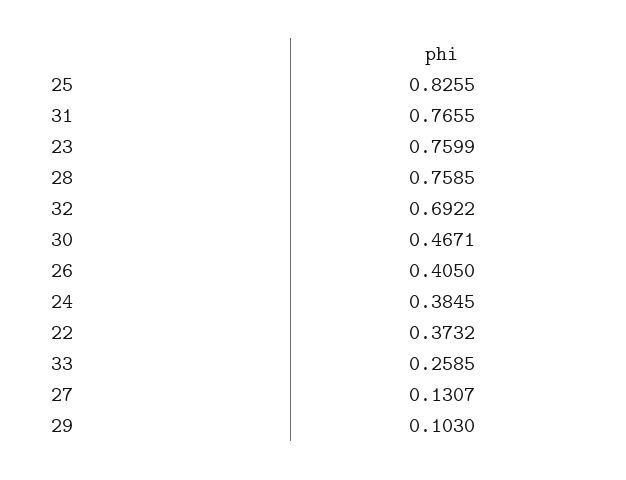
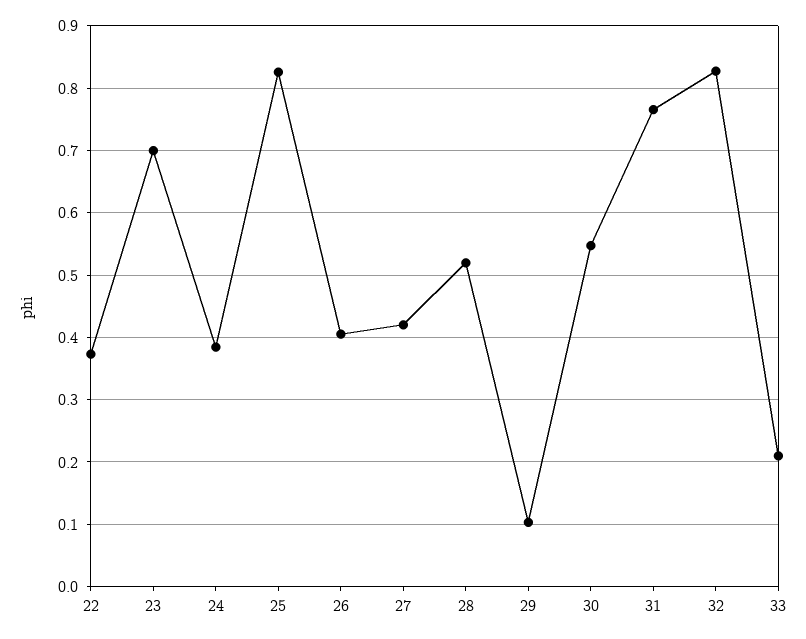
23: 0.7599 -> 0.7
28: 0.7585 -> 0.52
32: 0.6922 -> 0.83
30: 0.4671 -> 0.55
33: 0.2585 -> 0.21
27: 0.1307 -> 0.42

